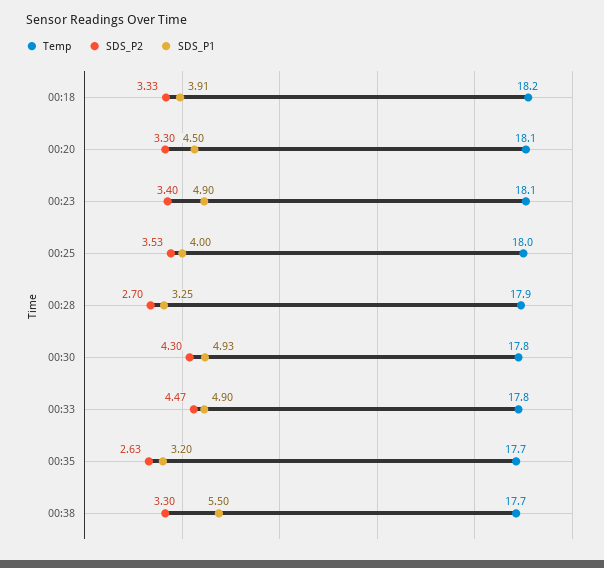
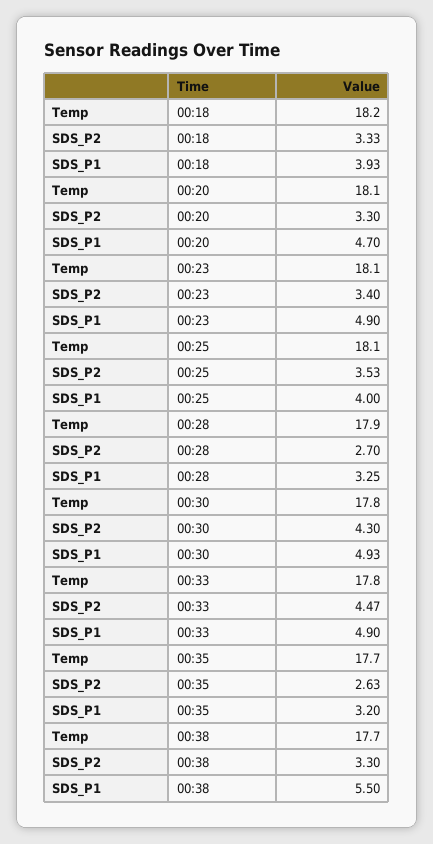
SDS_P1, 00:18: 3.91 -> 3.93
SDS_P1, 00:20: 4.5 -> 4.7
Temp, 00:25: 18 -> 18.1

